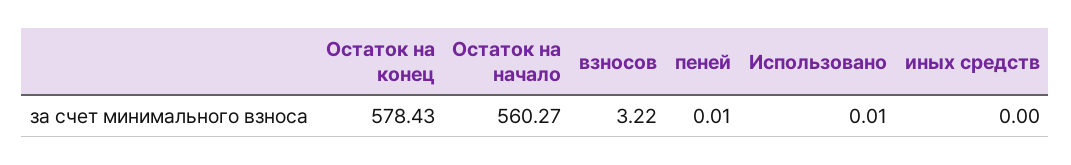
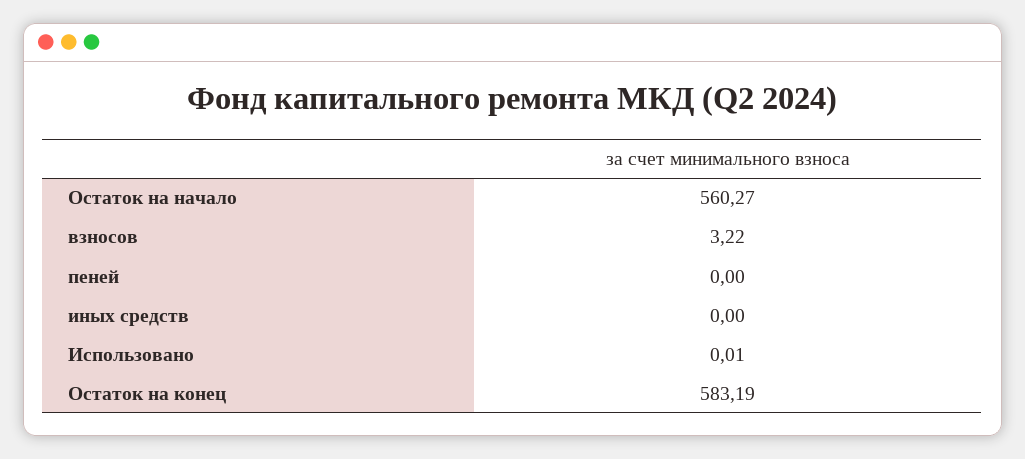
Остаток на конец: 578.43 -> 583.19
пеней: 0.01 -> 0

